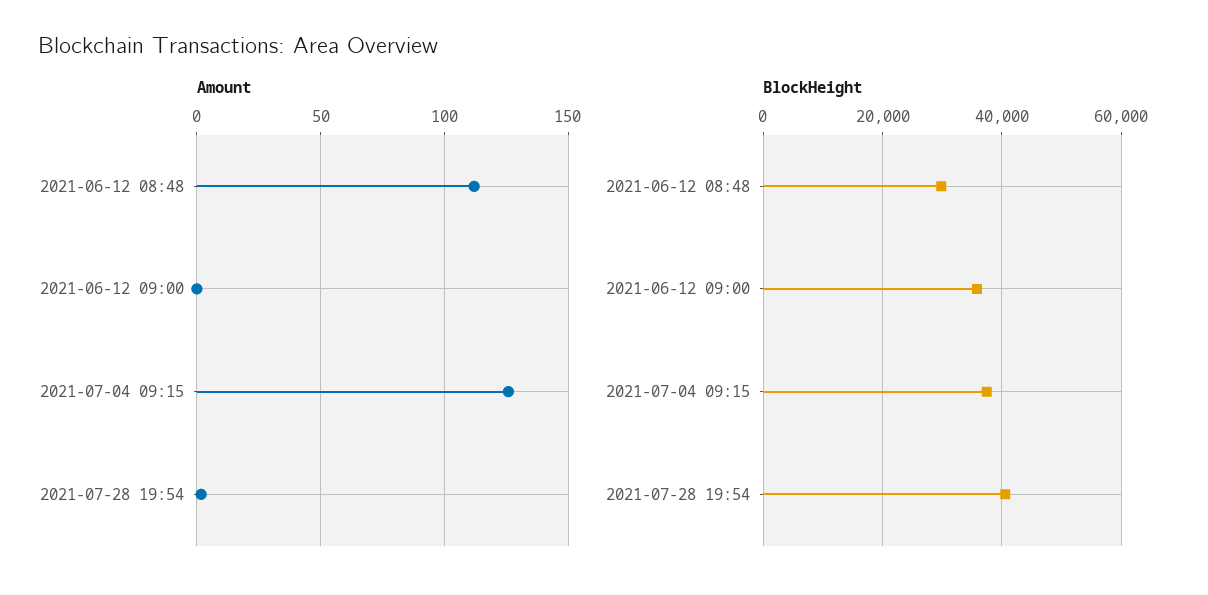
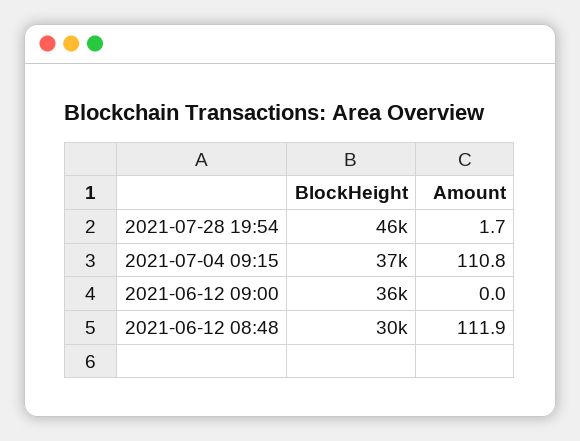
Amount, 2021-07-04 09:15: 125 -> 110.8
BlockHeight, 2021-07-28 19:54: 40000 -> 46000

